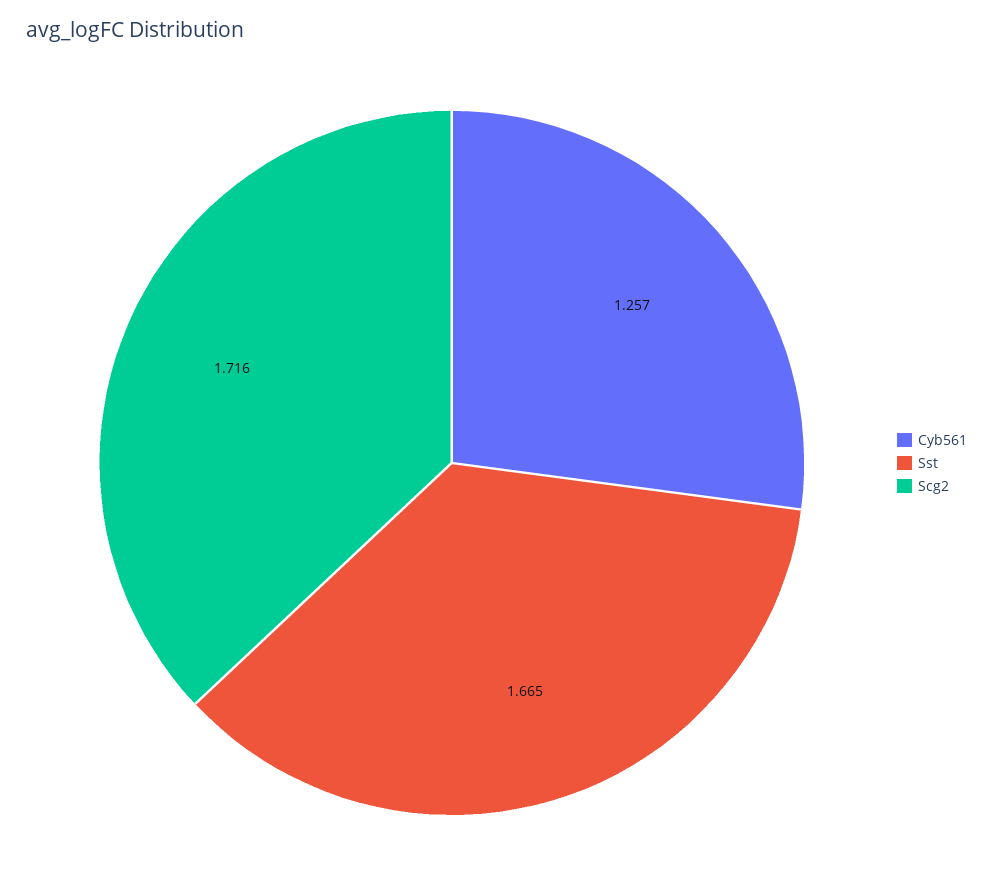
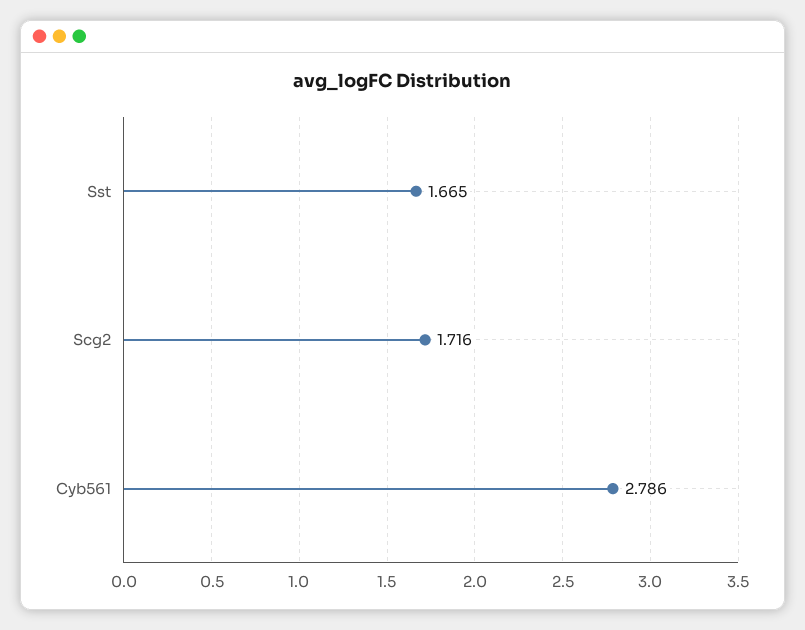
Cyb561: 1.257 -> 2.786

